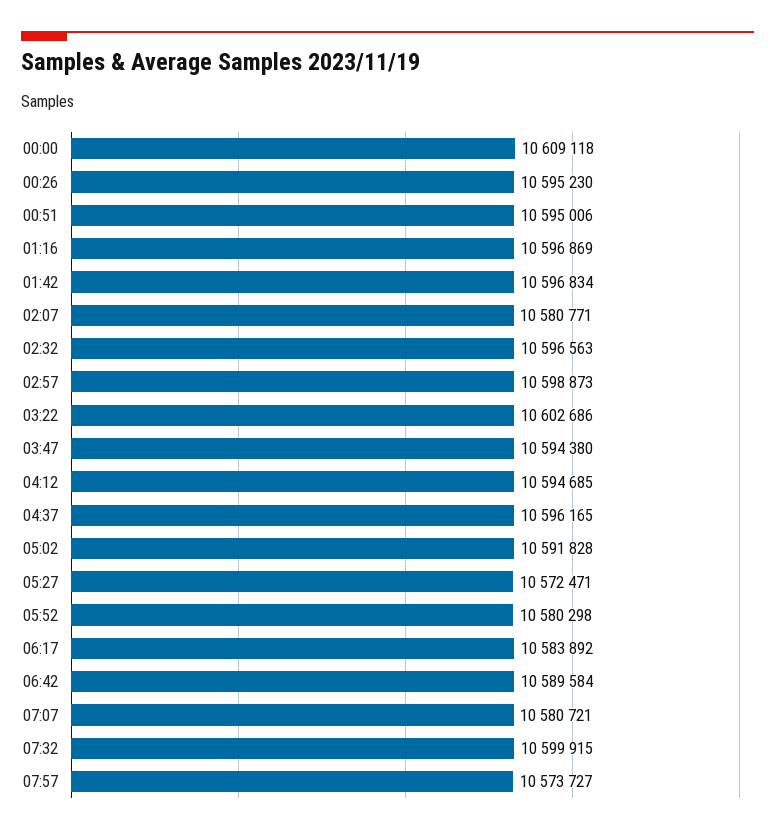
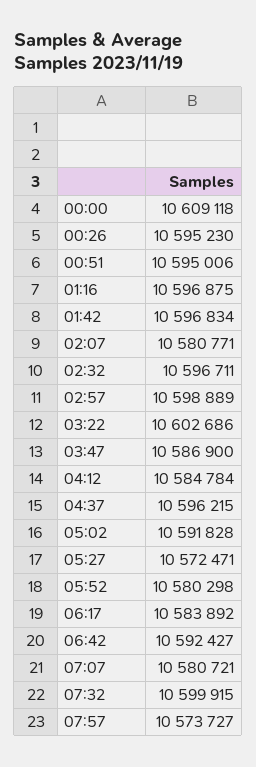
01:16: 10596869 -> 10596875
02:32: 10596563 -> 10596711
02:57: 10598873 -> 10598889
03:47: 10594380 -> 10586900
04:12: 10594685 -> 10584784
04:37: 10596165 -> 10596215
06:42: 10589584 -> 10592427

